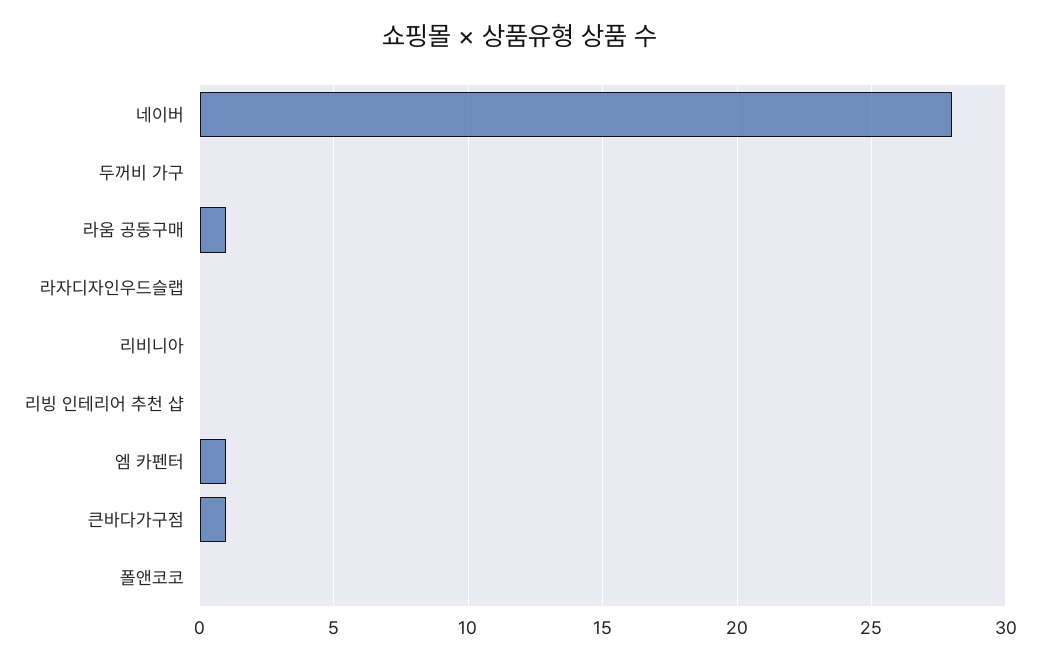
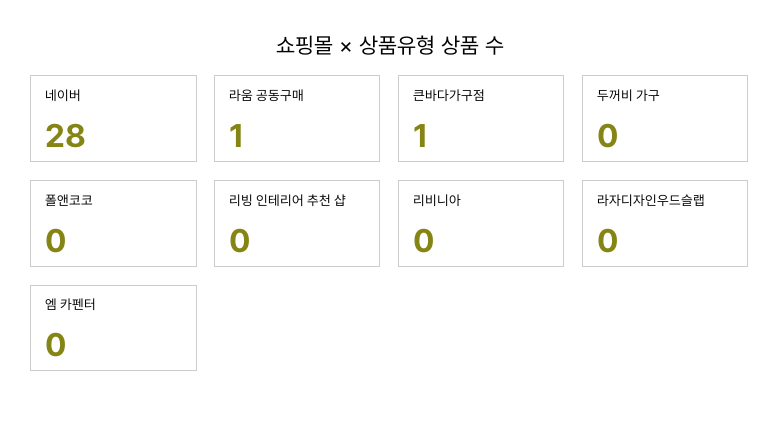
엠 카펜터: 1 -> 0

